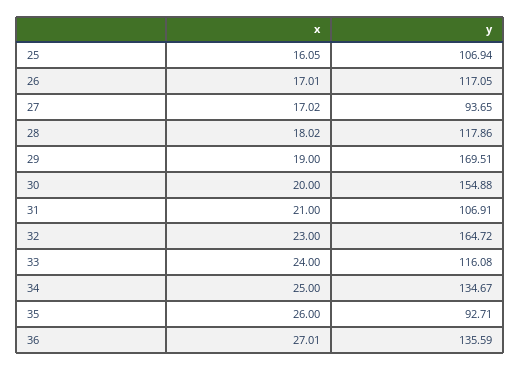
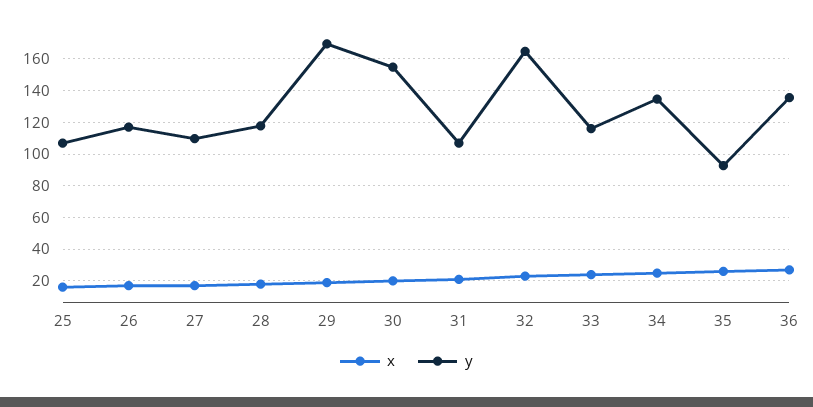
y, 27: 93.65 -> 110

